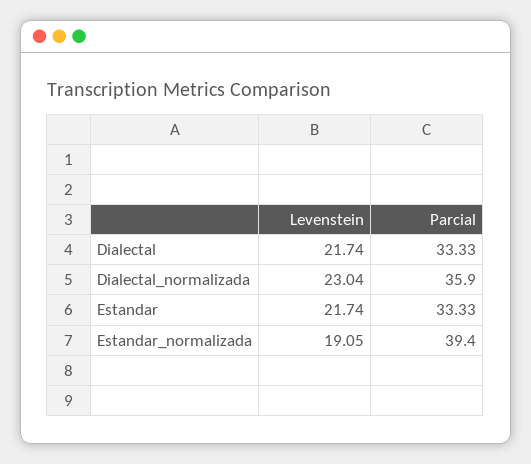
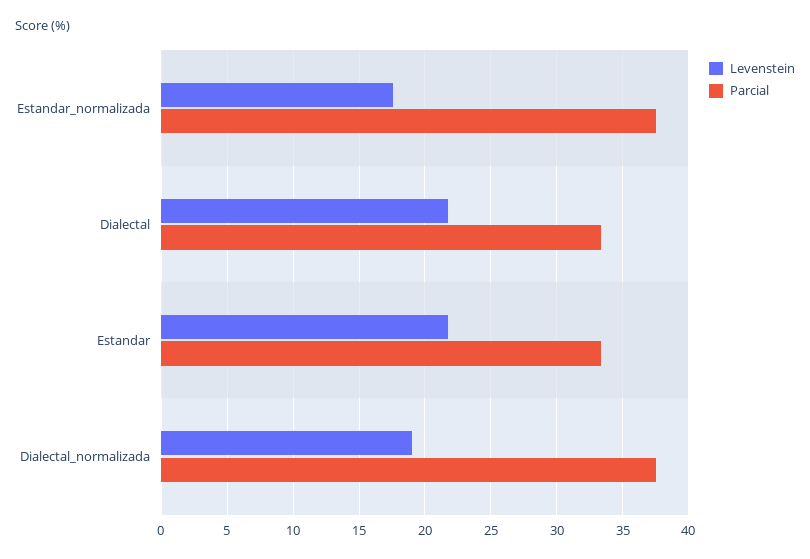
Levenstein, Dialectal_normalizada: 23.04 -> 19
Parcial, Dialectal_normalizada: 35.9 -> 37.5
Levenstein, Estandar_normalizada: 19.05 -> 17.5
Parcial, Estandar_normalizada: 39.4 -> 37.5

